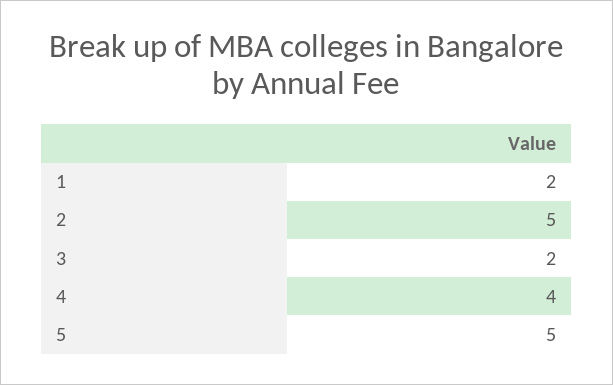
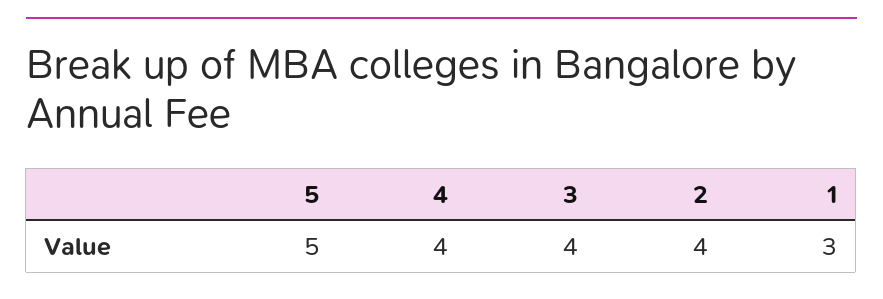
1: 2 -> 3
2: 5 -> 4
3: 2 -> 4

